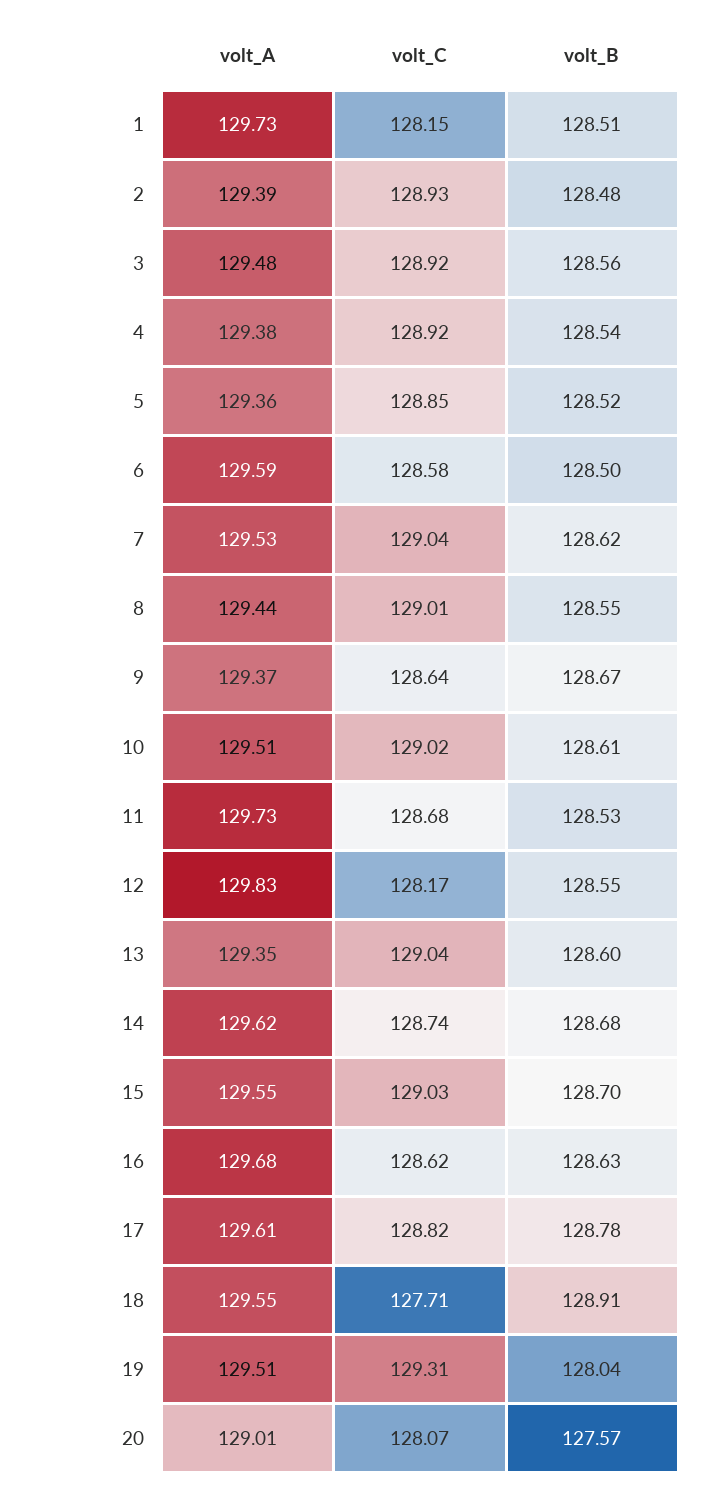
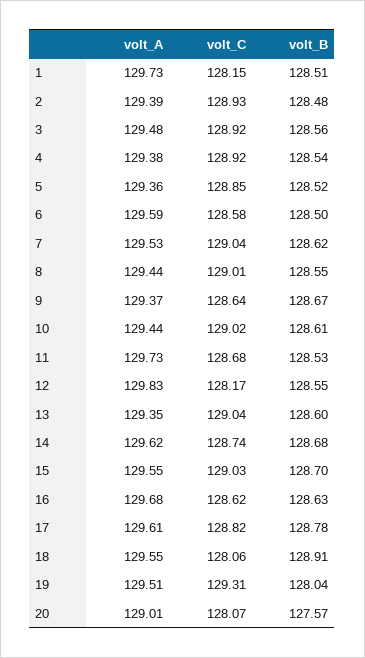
volt_A, 10: 129.51 -> 129.44
volt_C, 18: 127.71 -> 128.06

